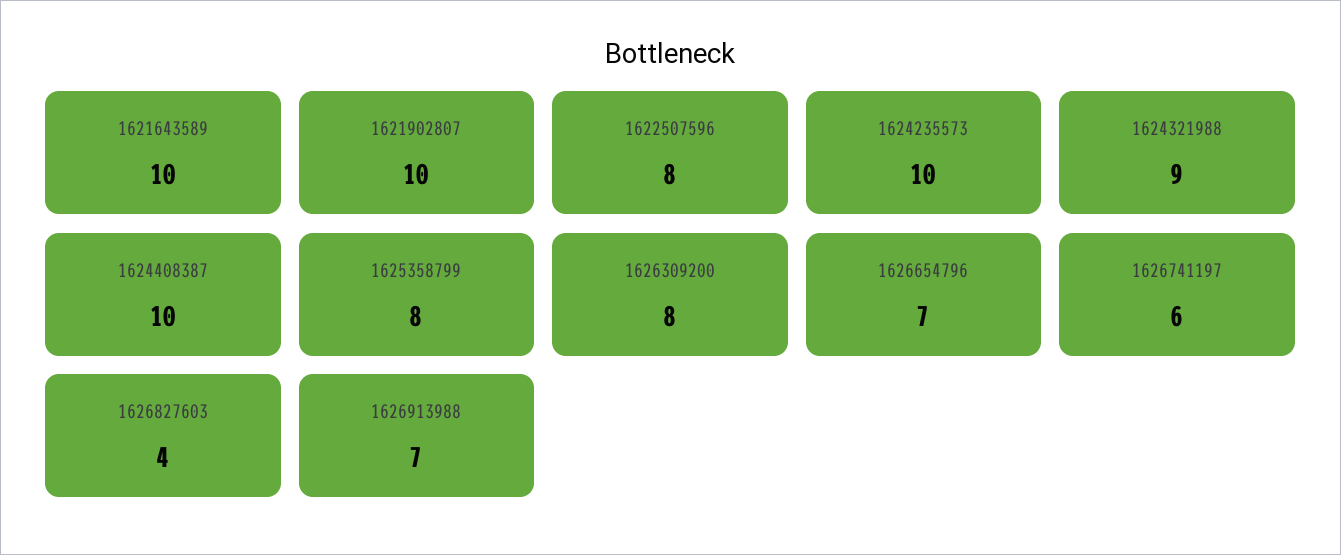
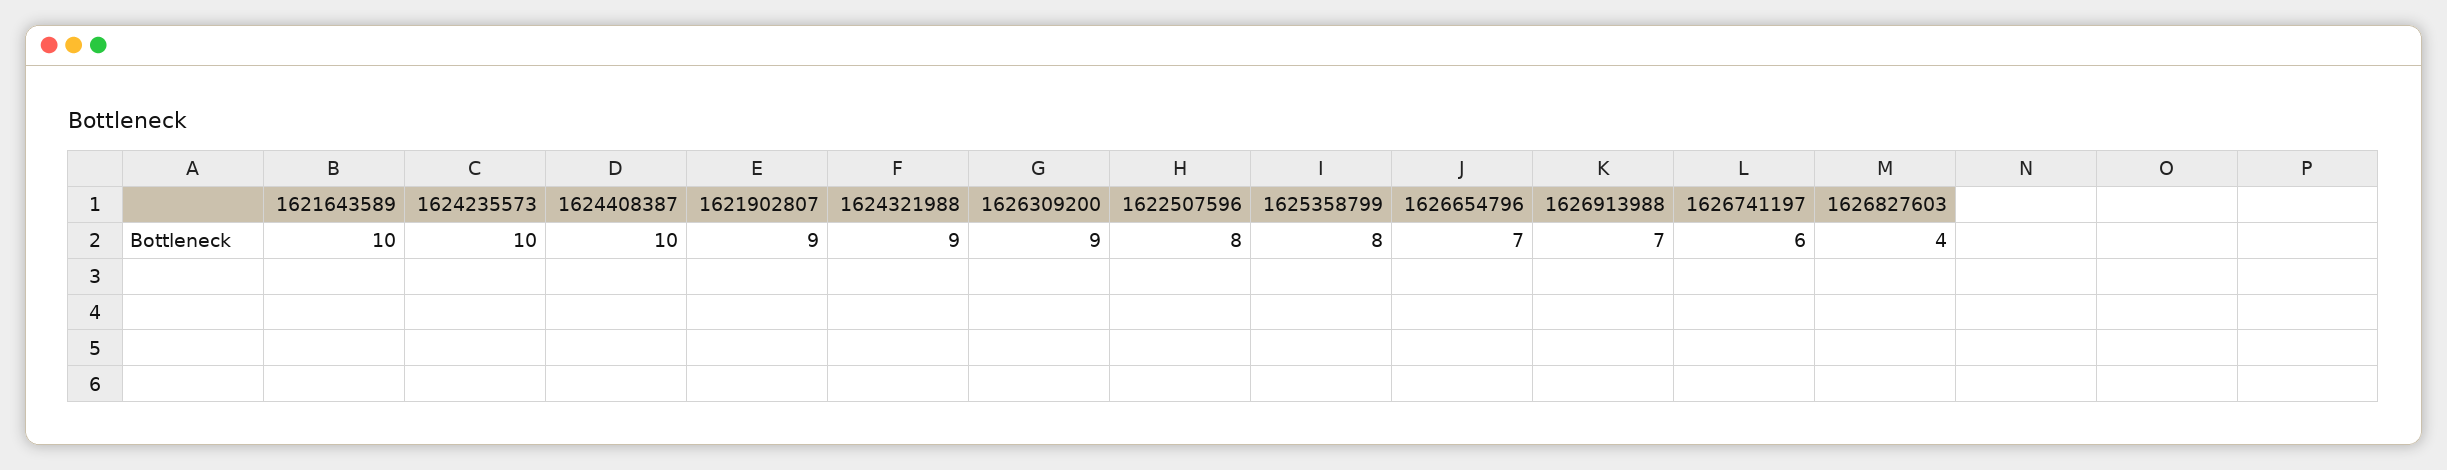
1621902807: 10 -> 9
1626309200: 8 -> 9

